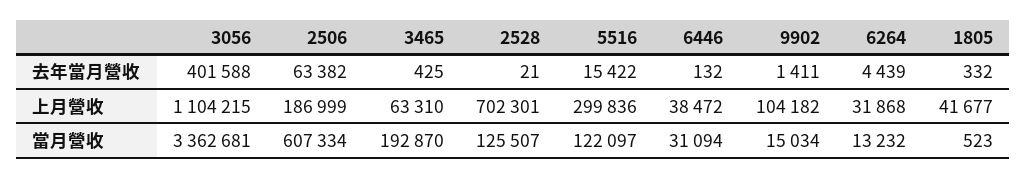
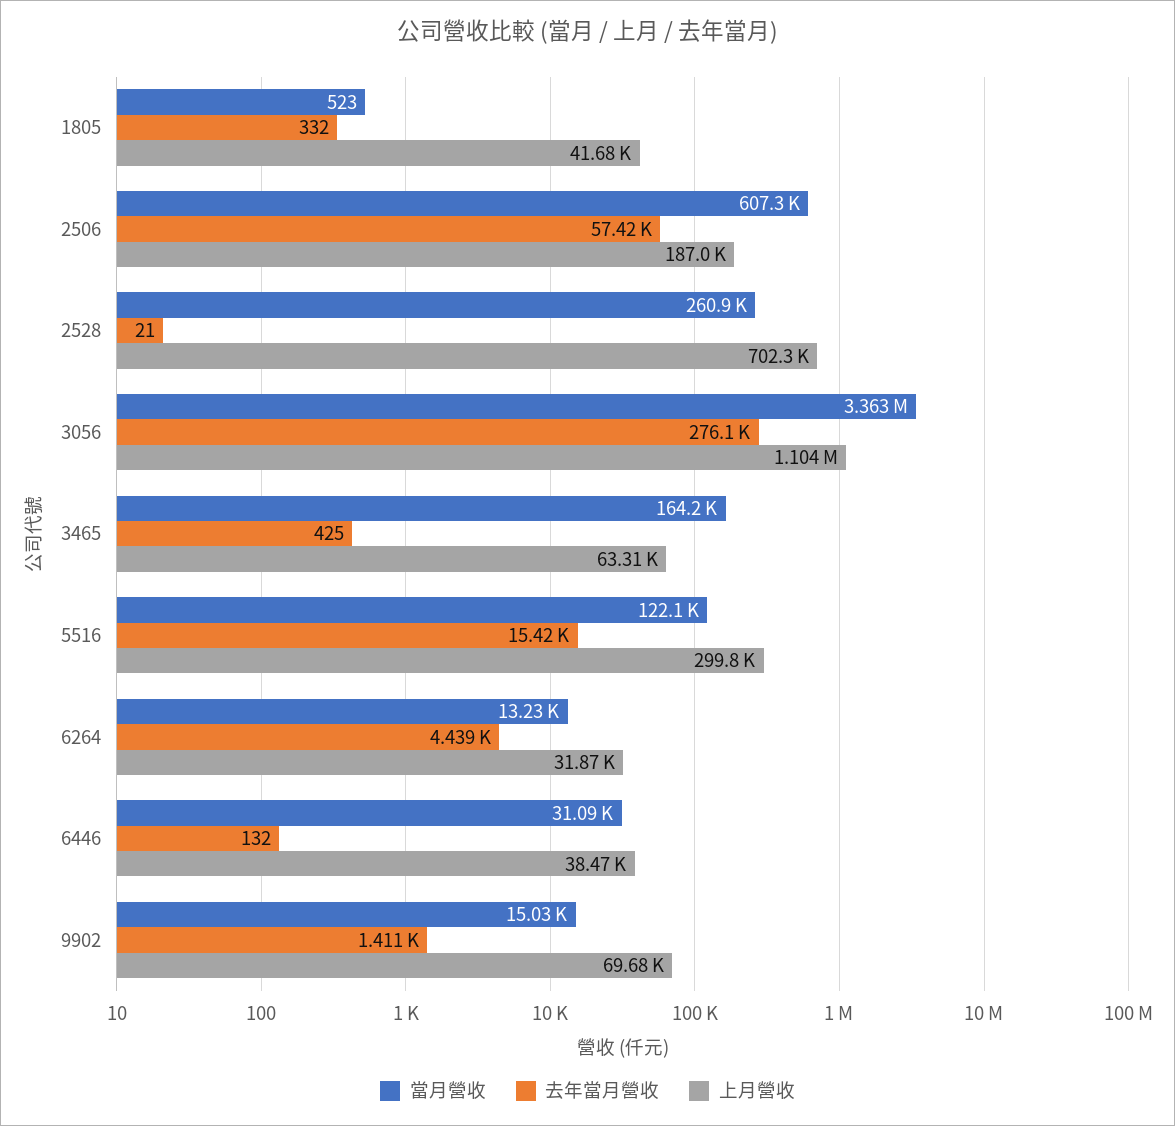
去年當月營收, 3056: 401588 -> 276100
去年當月營收, 2506: 63382 -> 57420
上月營收, 9902: 104182 -> 69680
當月營收, 3465: 192870 -> 164200
當月營收, 2528: 125507 -> 260900

